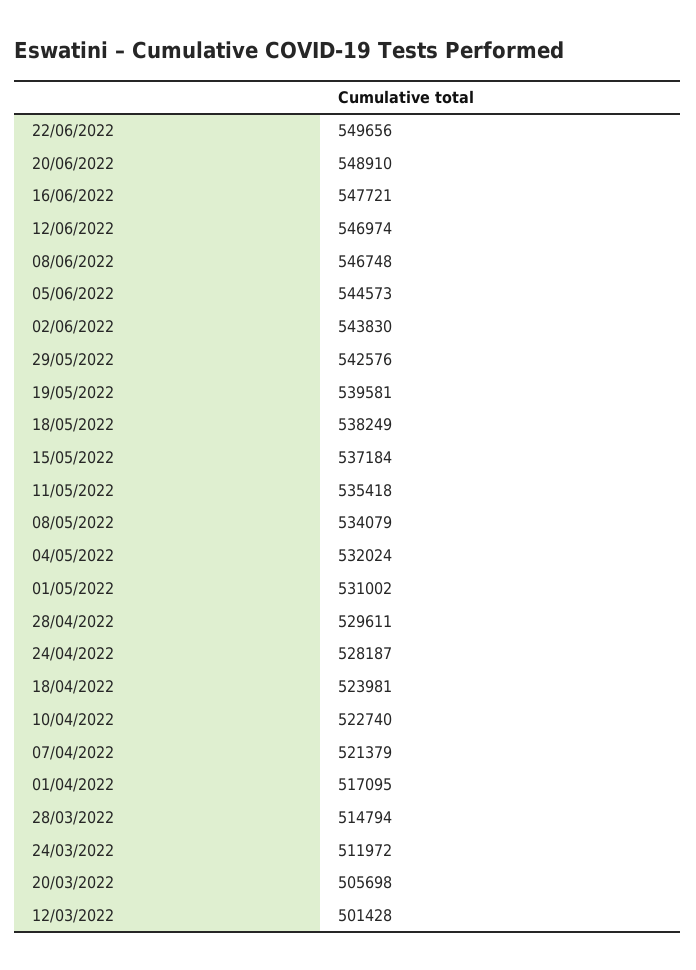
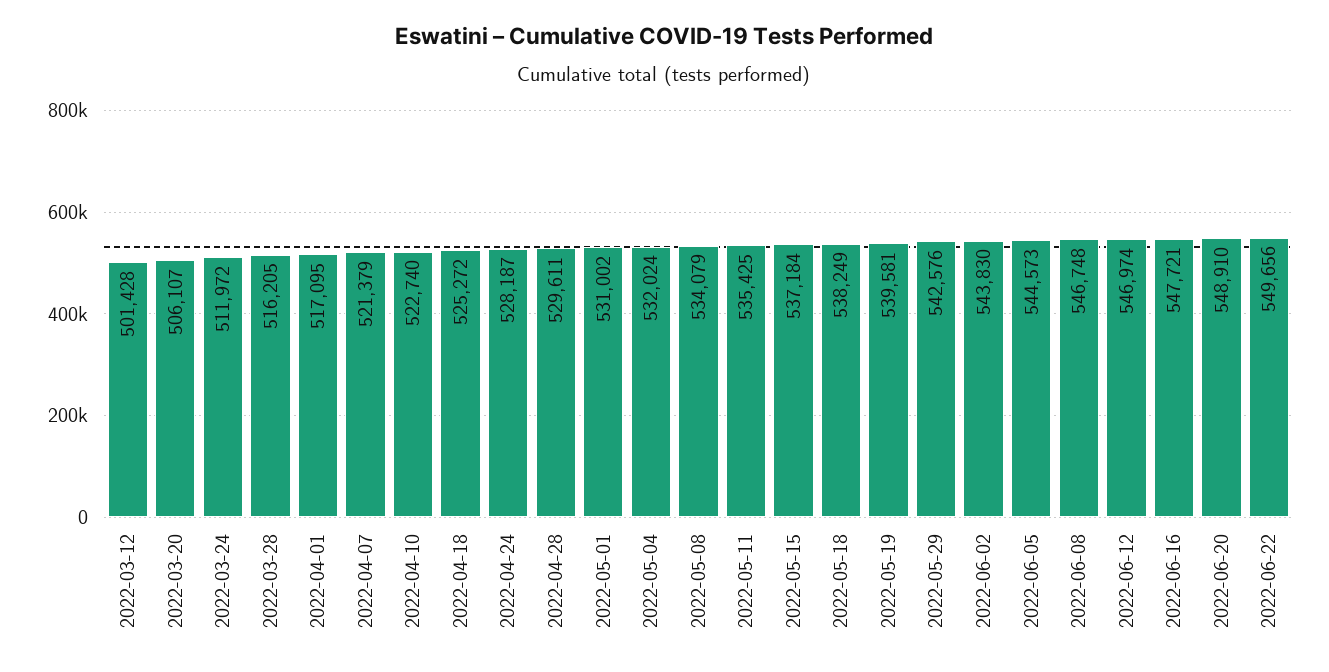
11/05/2022: 535418 -> 535425
18/04/2022: 523981 -> 525272
28/03/2022: 514794 -> 516205
20/03/2022: 505698 -> 506107

